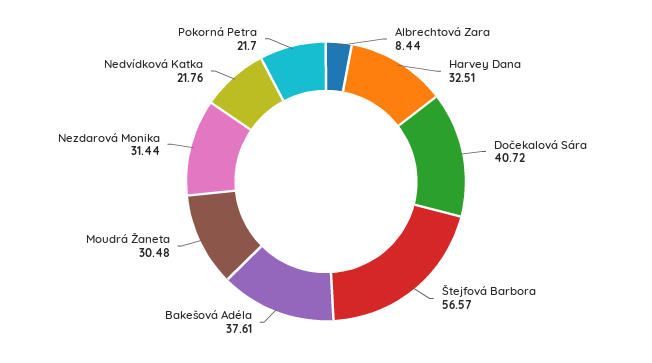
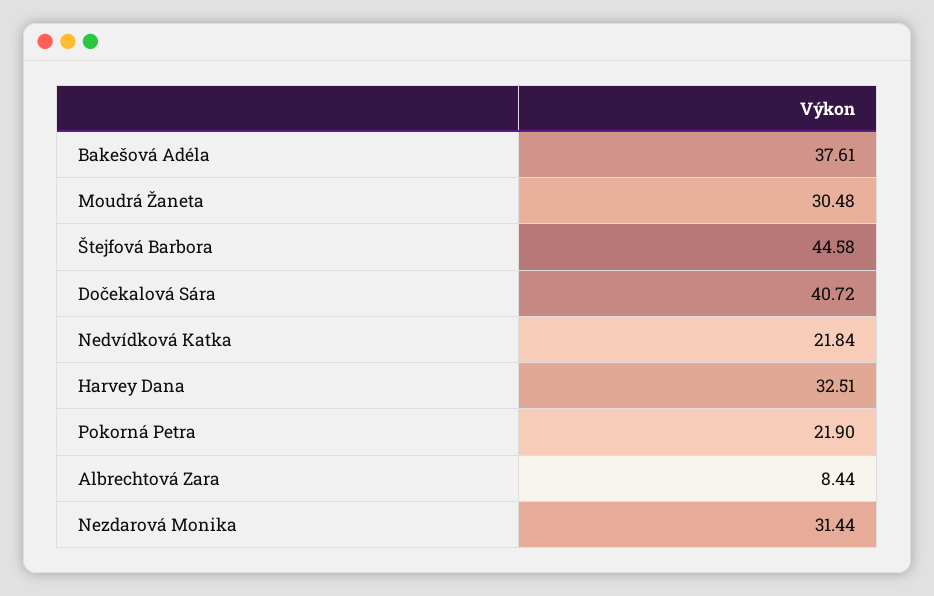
Štejfová Barbora: 56.57 -> 44.58
Nedvídková Katka: 21.76 -> 21.84
Pokorná Petra: 21.7 -> 21.9

